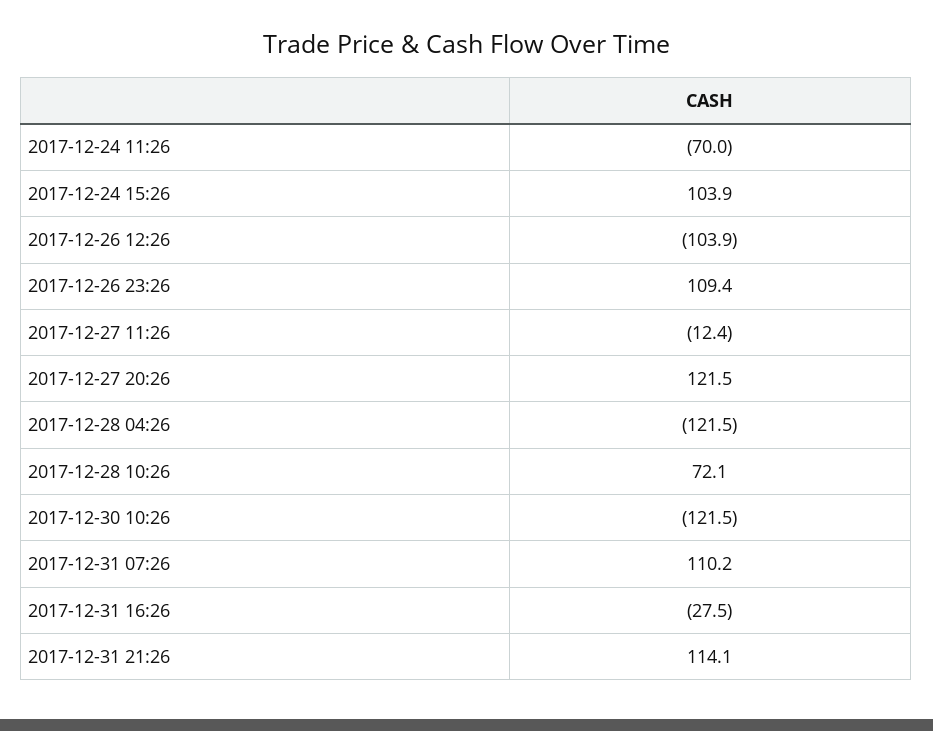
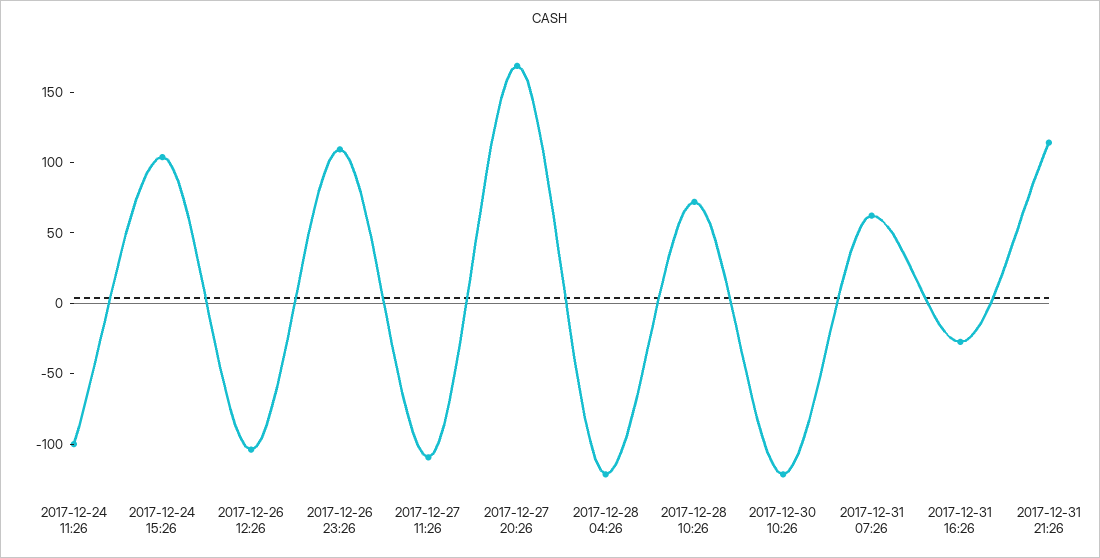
2017-12-24 11:26: -70 -> -100
2017-12-27 11:26: -12.4 -> -110
2017-12-27 20:26: 121.5 -> 170
2017-12-31 07:26: 110.2 -> 60

